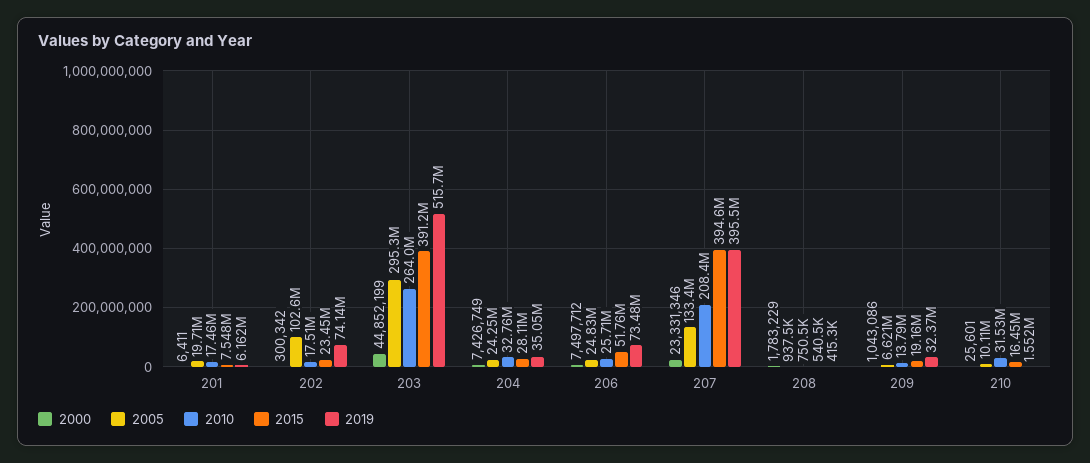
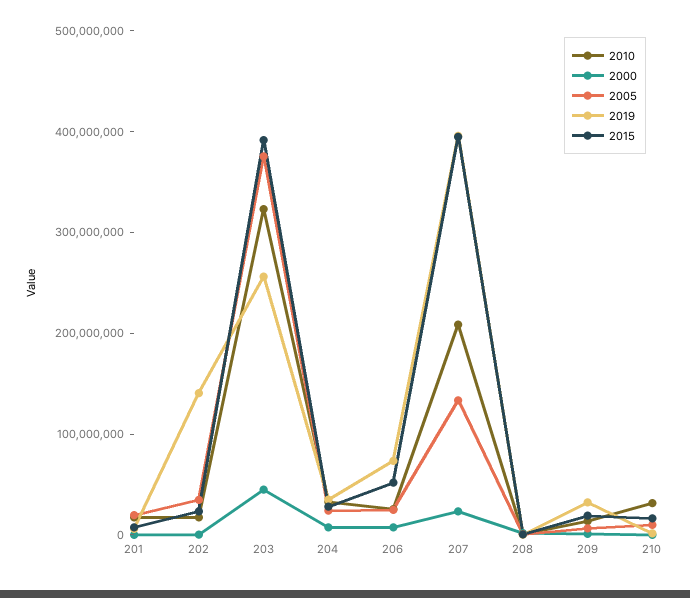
2005, 202: 102600000 -> 40000000
2019, 202: 74140000 -> 140000000
2005, 203: 295300000 -> 380000000
2010, 203: 264000000 -> 320000000
2019, 203: 515700000 -> 260000000

